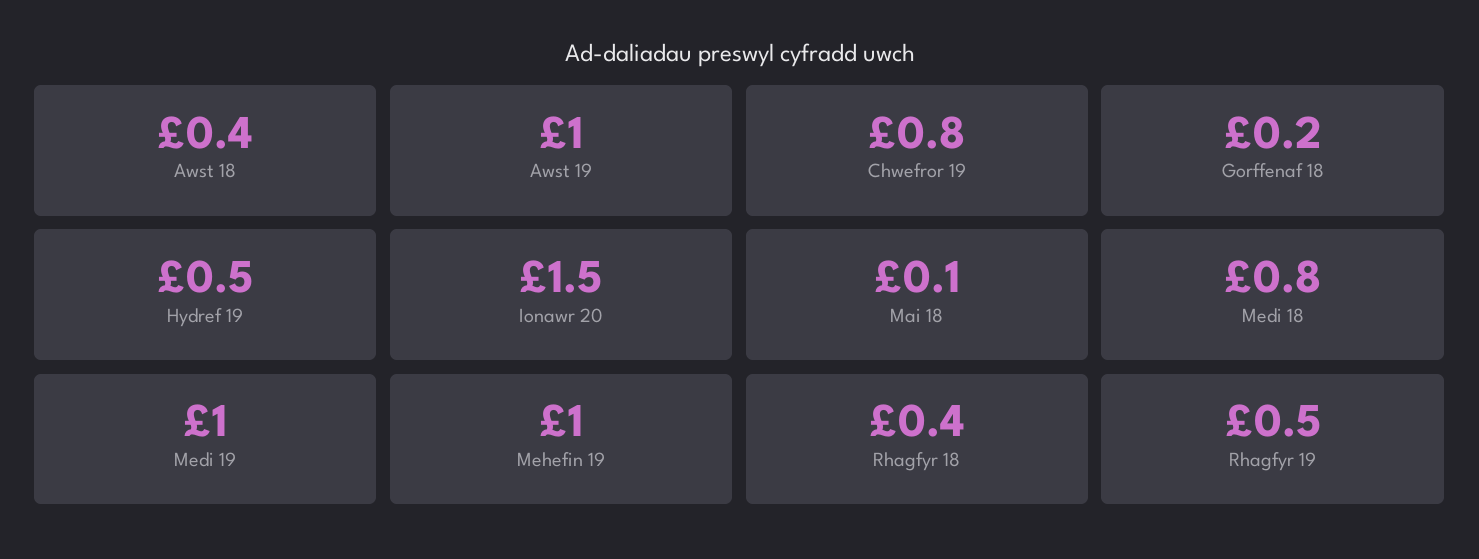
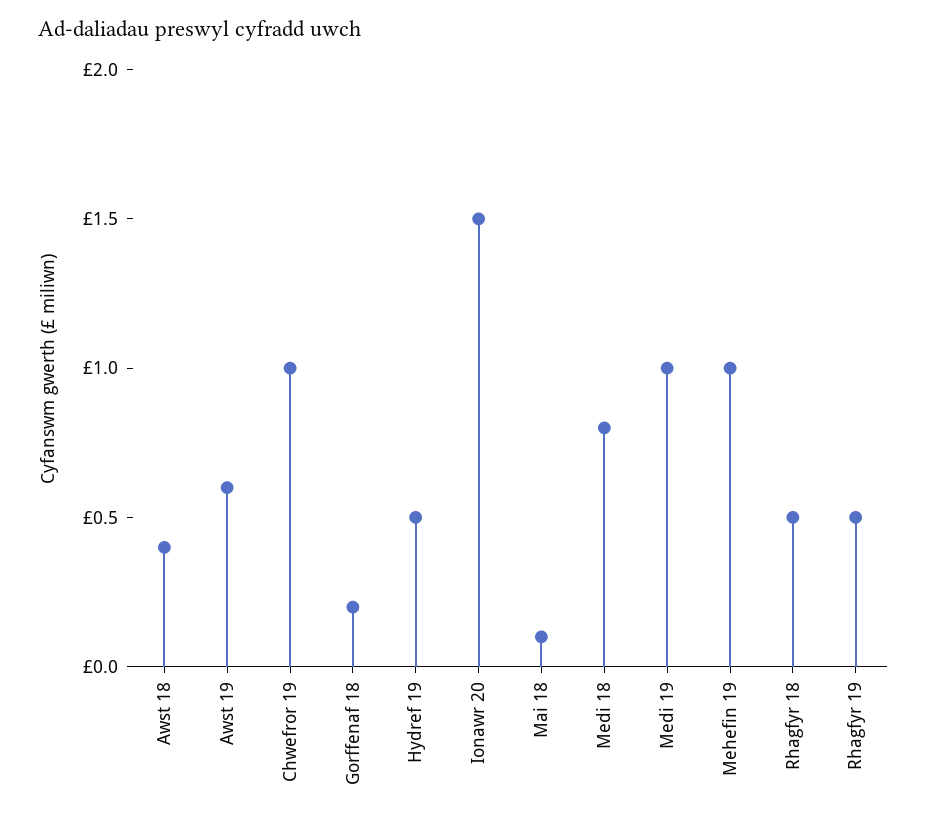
Awst 19: 1 -> 0.6
Chwefror 19: 0.8 -> 1
Rhagfyr 18: 0.4 -> 0.5

